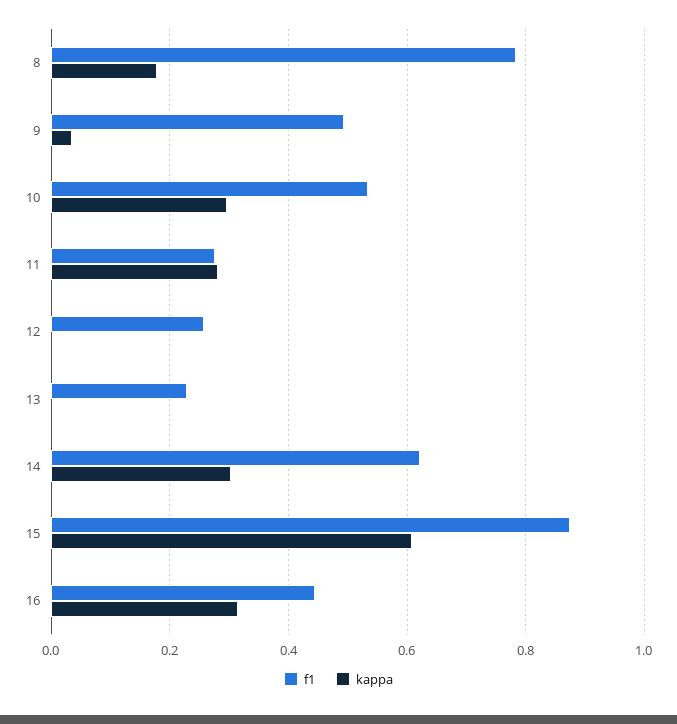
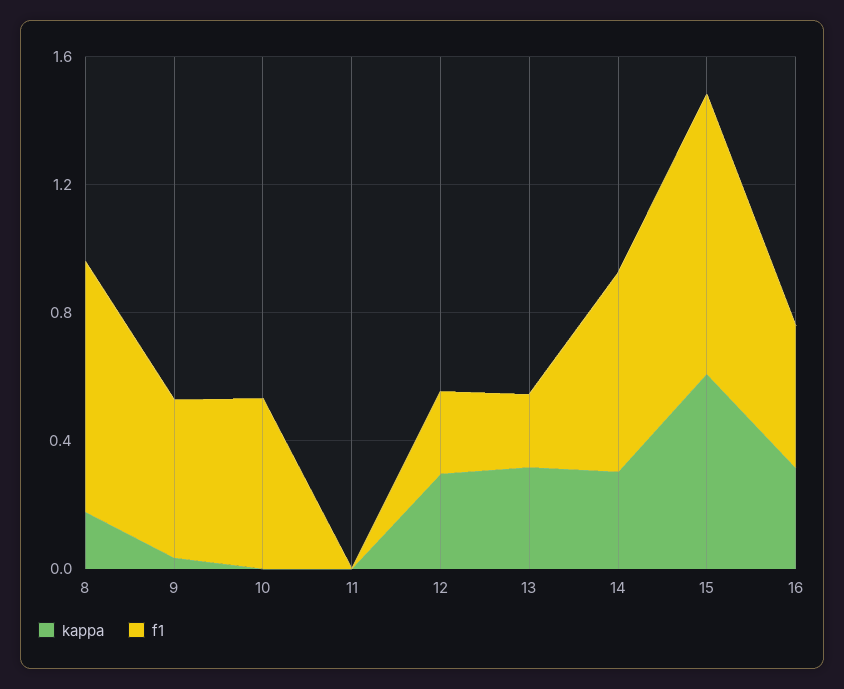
kappa, 10: 0.3 -> 0
f1, 11: 0.28 -> 0
kappa, 11: 0.28 -> 0
kappa, 12: 0 -> 0.3
kappa, 13: 0 -> 0.3

